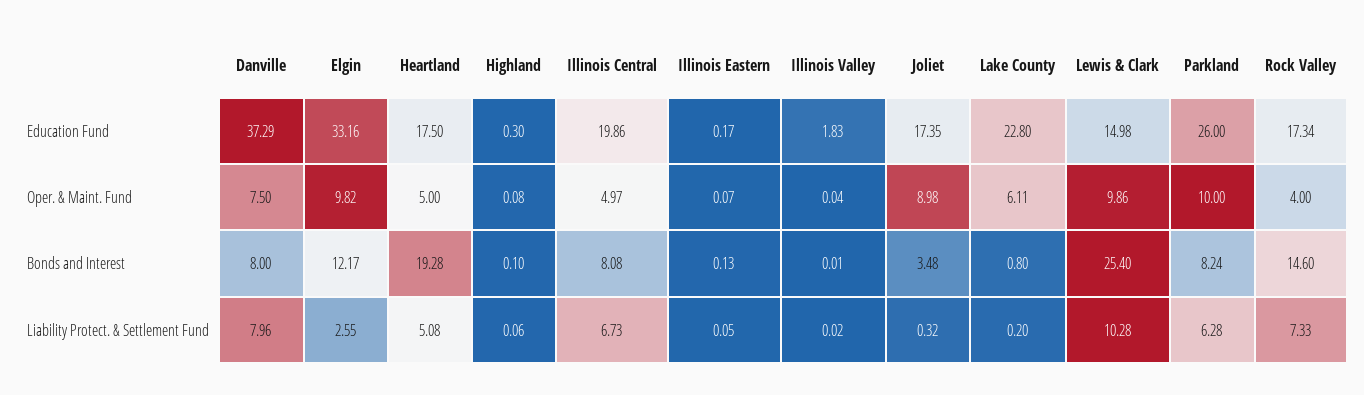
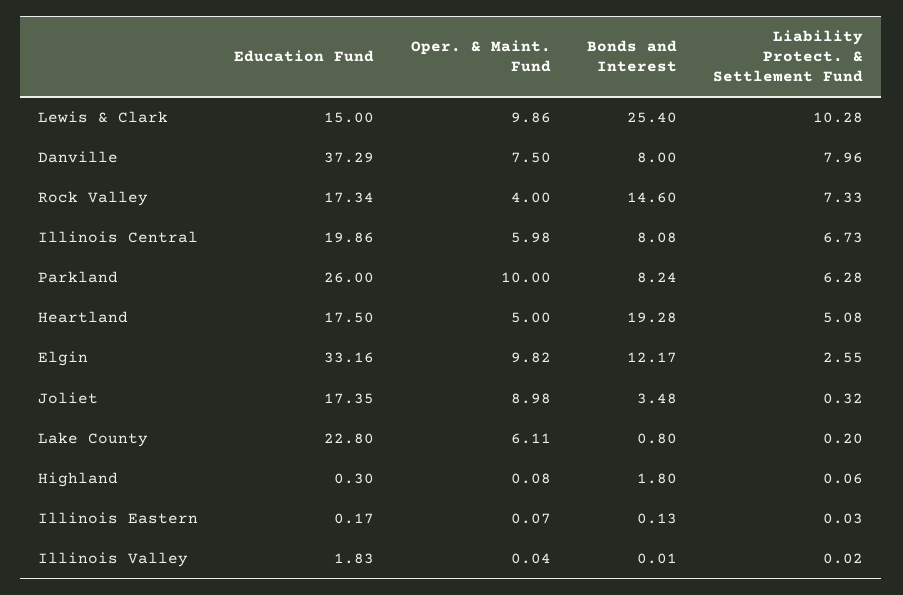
Lewis & Clark, Education Fund: 14.98 -> 15
Illinois Central, Oper. & Maint. Fund: 4.97 -> 5.98
Highland, Bonds and Interest: 0.1 -> 1.8
Illinois Eastern, Liability Protect. & Settlement Fund: 0.05 -> 0.03

